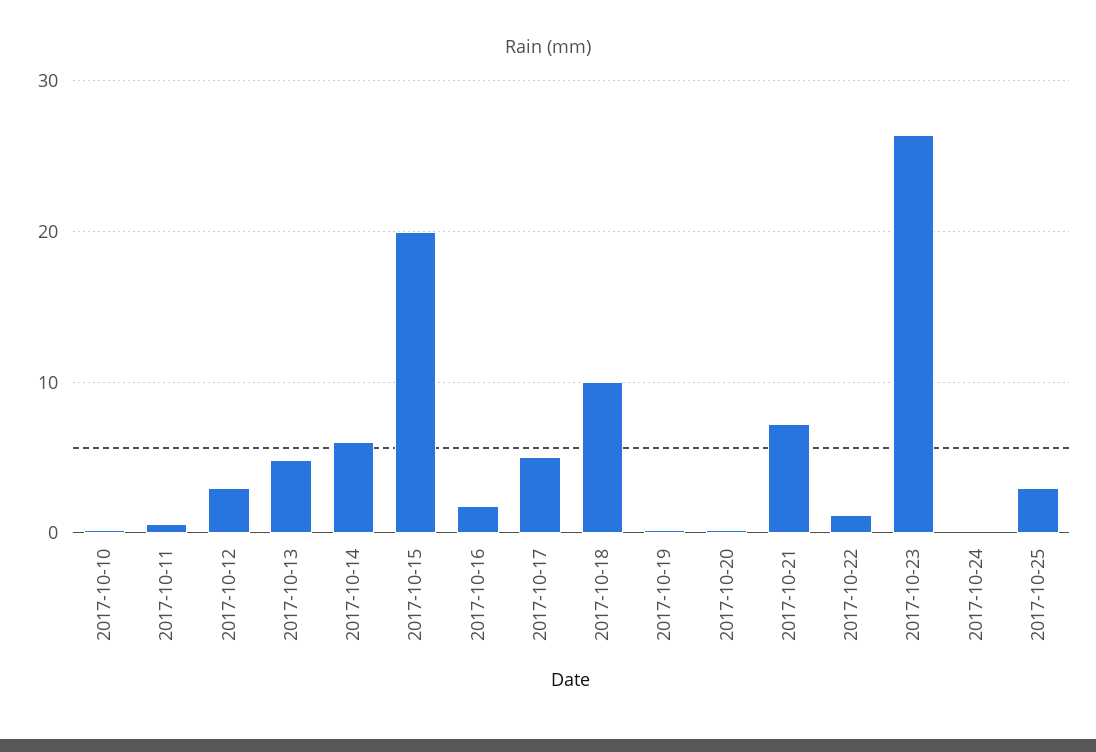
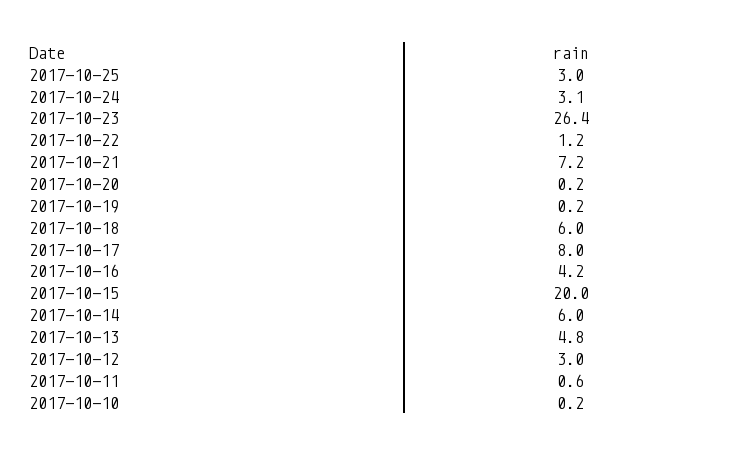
2017-10-16: 2 -> 4.2
2017-10-17: 5 -> 8
2017-10-18: 10 -> 6
2017-10-24: 0 -> 3.1

